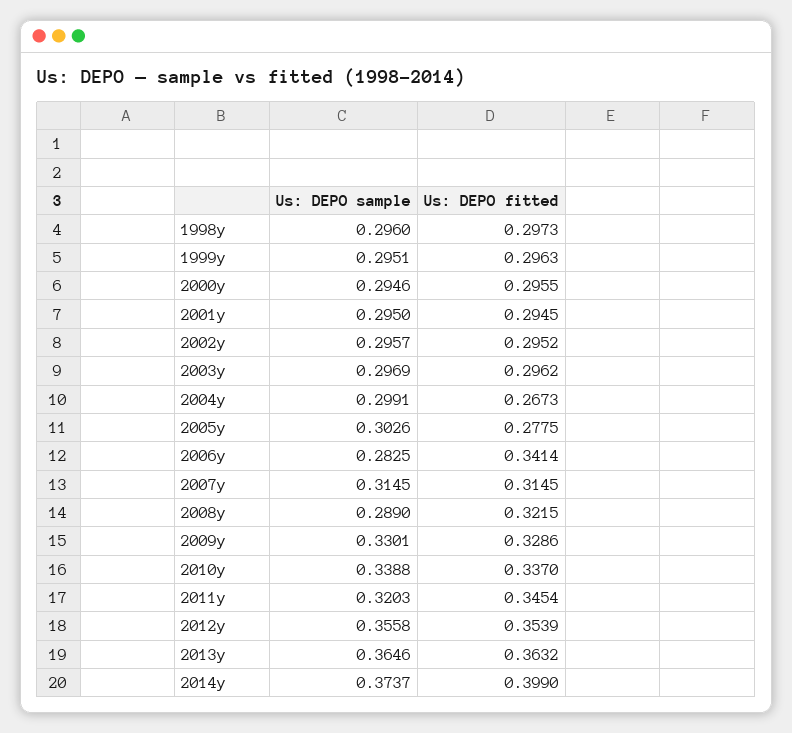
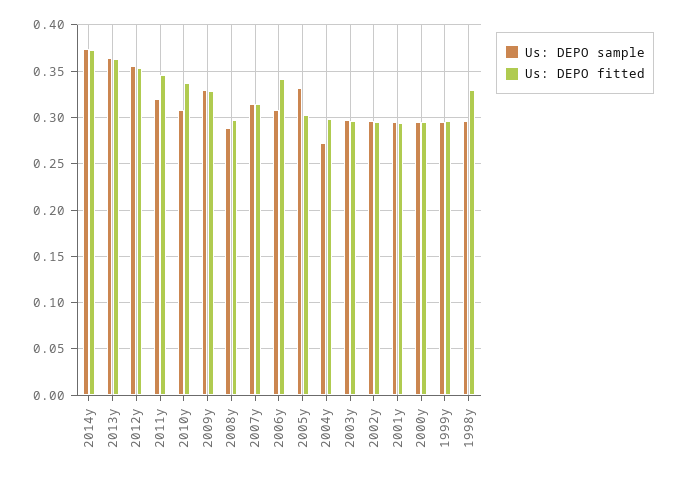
Us: DEPO fitted, 1998y: 0.2973 -> 0.33
Us: DEPO sample, 2004y: 0.2991 -> 0.27
Us: DEPO fitted, 2004y: 0.2673 -> 0.3
Us: DEPO sample, 2005y: 0.3026 -> 0.33
Us: DEPO fitted, 2005y: 0.2775 -> 0.3
Us: DEPO sample, 2006y: 0.2825 -> 0.31
Us: DEPO fitted, 2008y: 0.3215 -> 0.3
Us: DEPO sample, 2010y: 0.3388 -> 0.31
Us: DEPO fitted, 2014y: 0.399 -> 0.37

